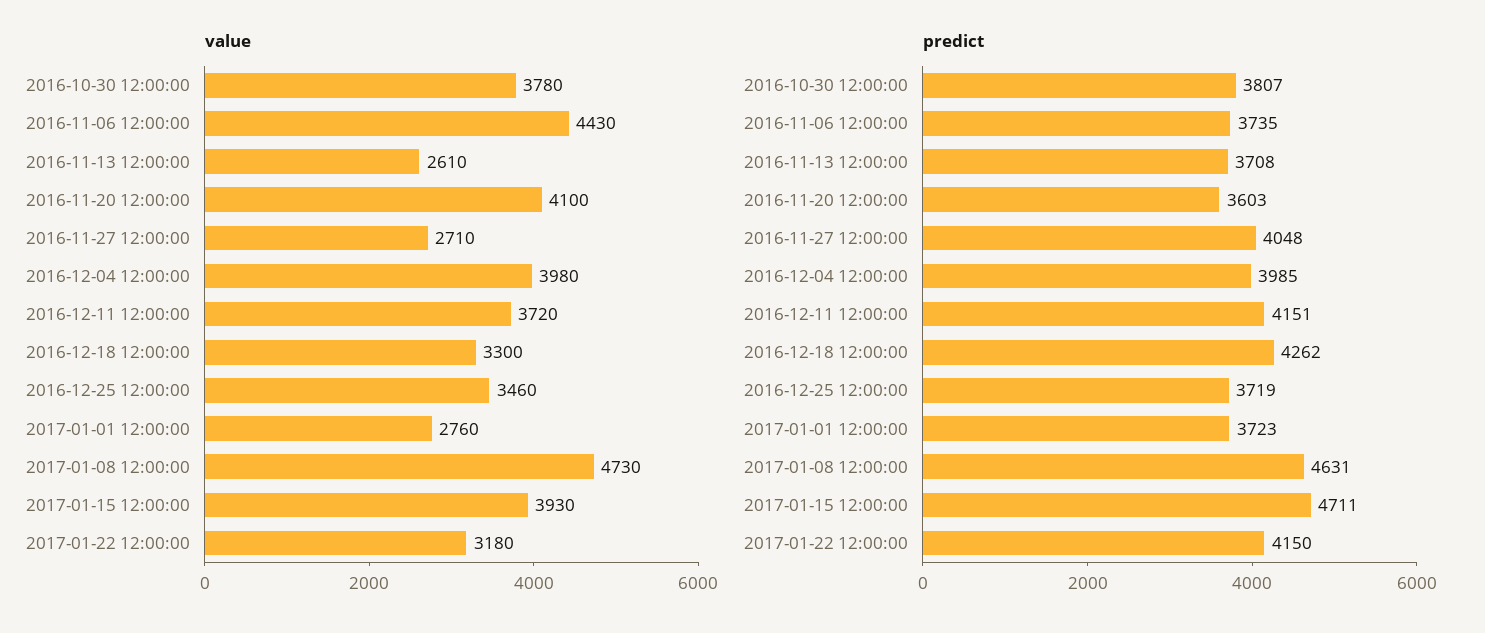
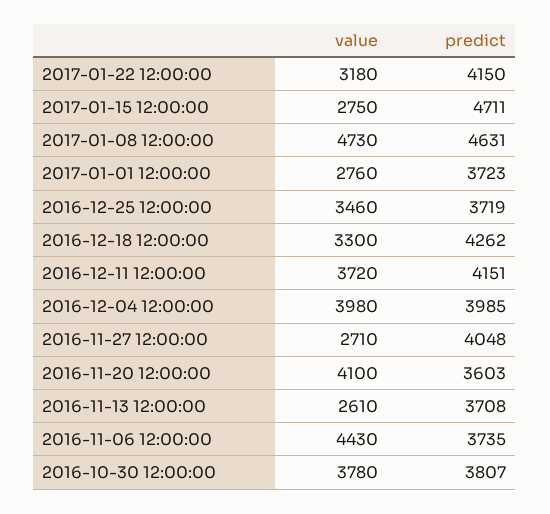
value, 2017-01-15 12:00:00: 3930 -> 2750

